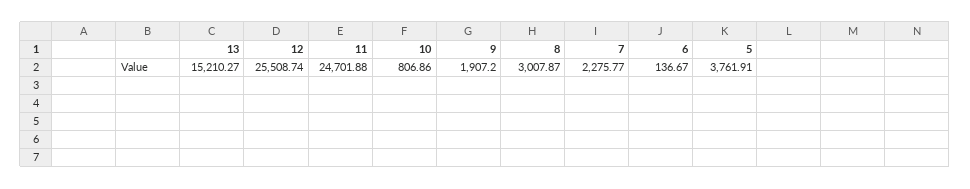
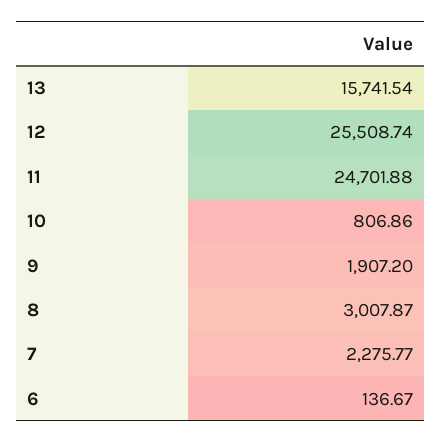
13: 15210.27 -> 15741.54
5: 3761.91 -> none

